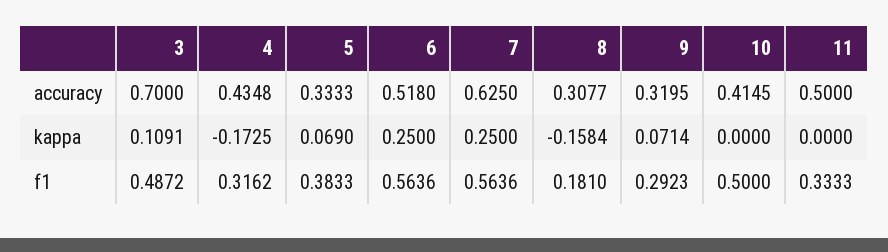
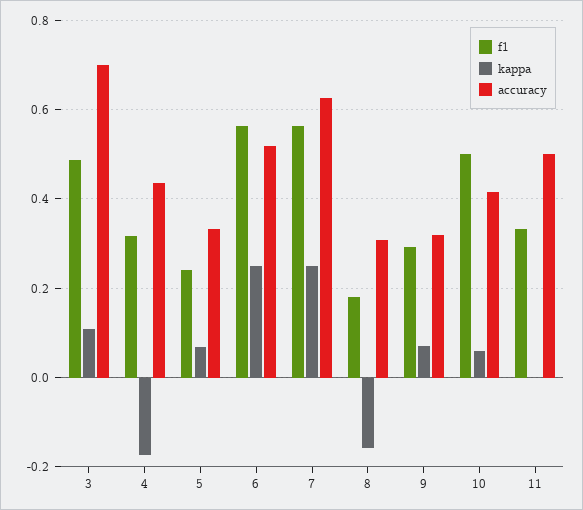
kappa, 10: 0 -> 0.06
f1, 5: 0.3833 -> 0.24

